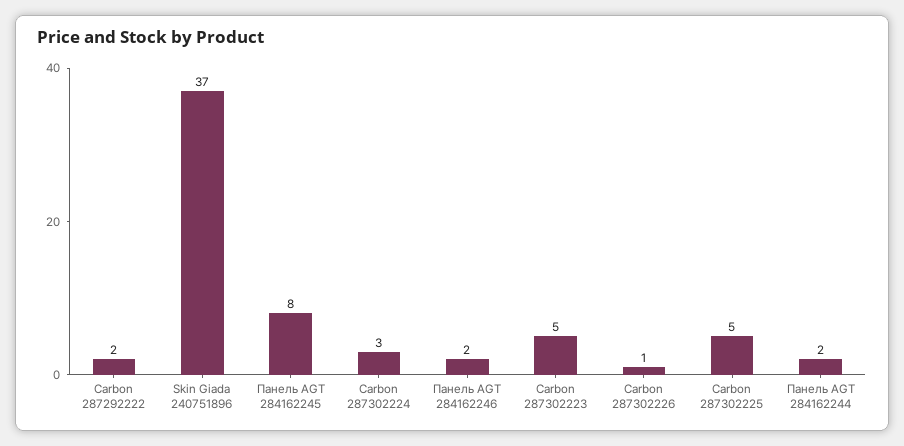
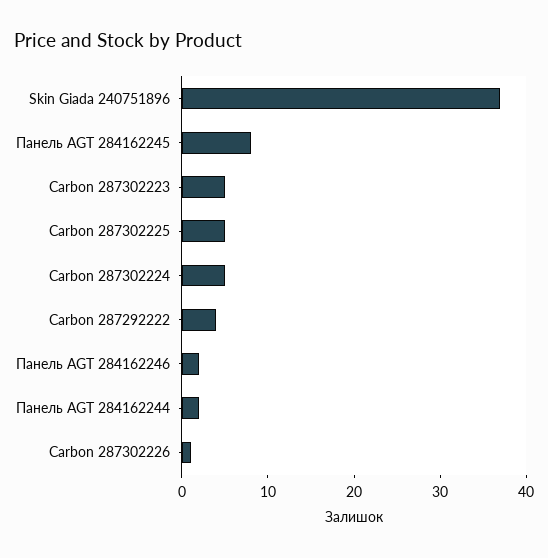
Carbon 287292222: 2 -> 4
Carbon 287302224: 3 -> 5

